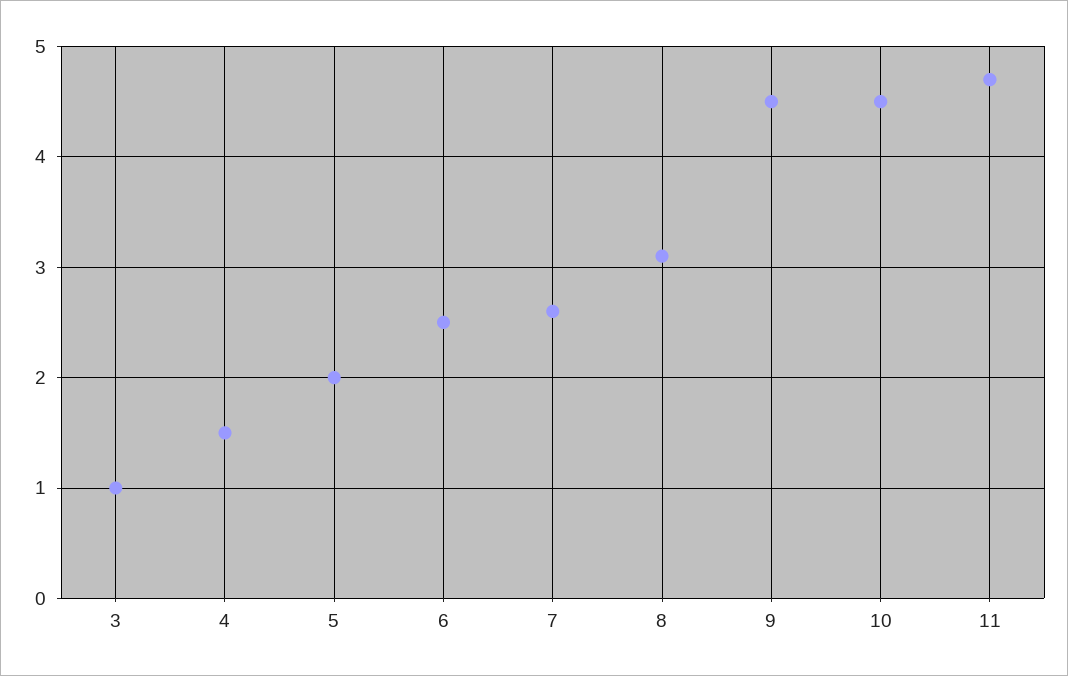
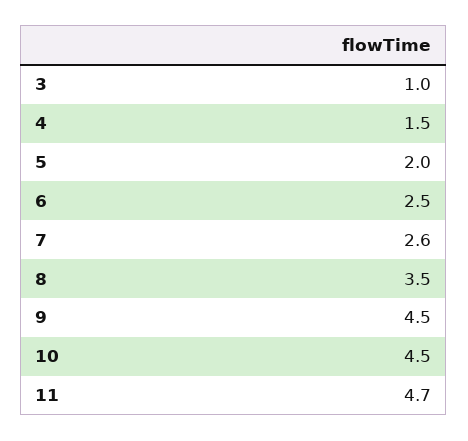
8: 3.1 -> 3.5

